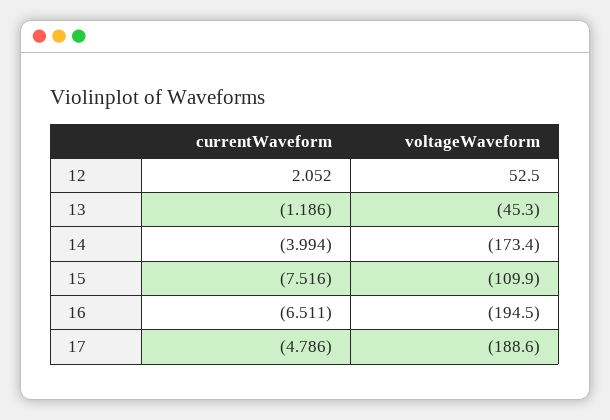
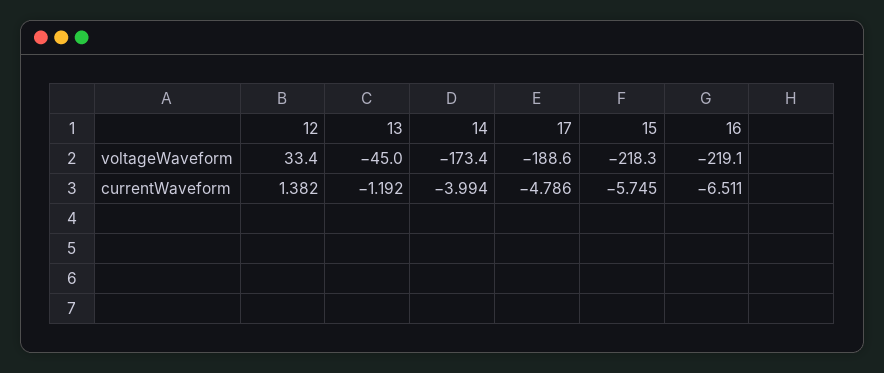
currentWaveform, 12: 2.052 -> 1.382
voltageWaveform, 12: 52.5 -> 33.4
currentWaveform, 13: -1.186 -> -1.192
voltageWaveform, 13: -45.3 -> -45
currentWaveform, 15: -7.516 -> -5.745
voltageWaveform, 15: -109.9 -> -218.3
voltageWaveform, 16: -194.5 -> -219.1

